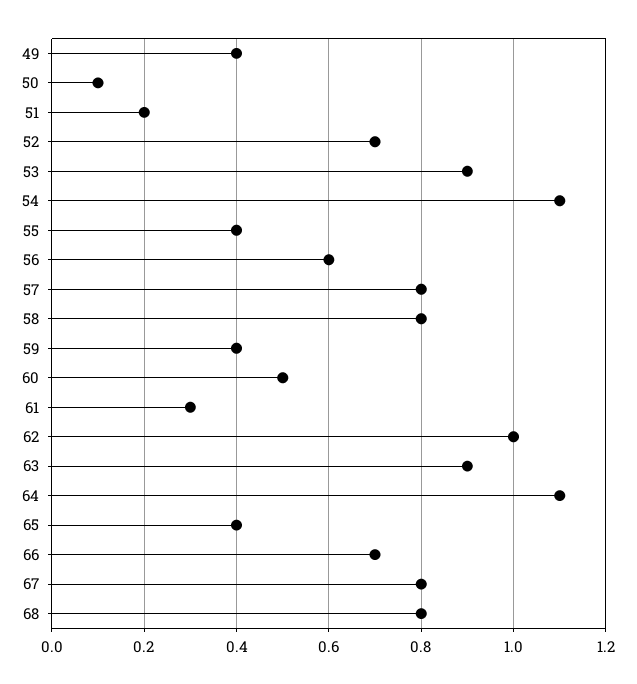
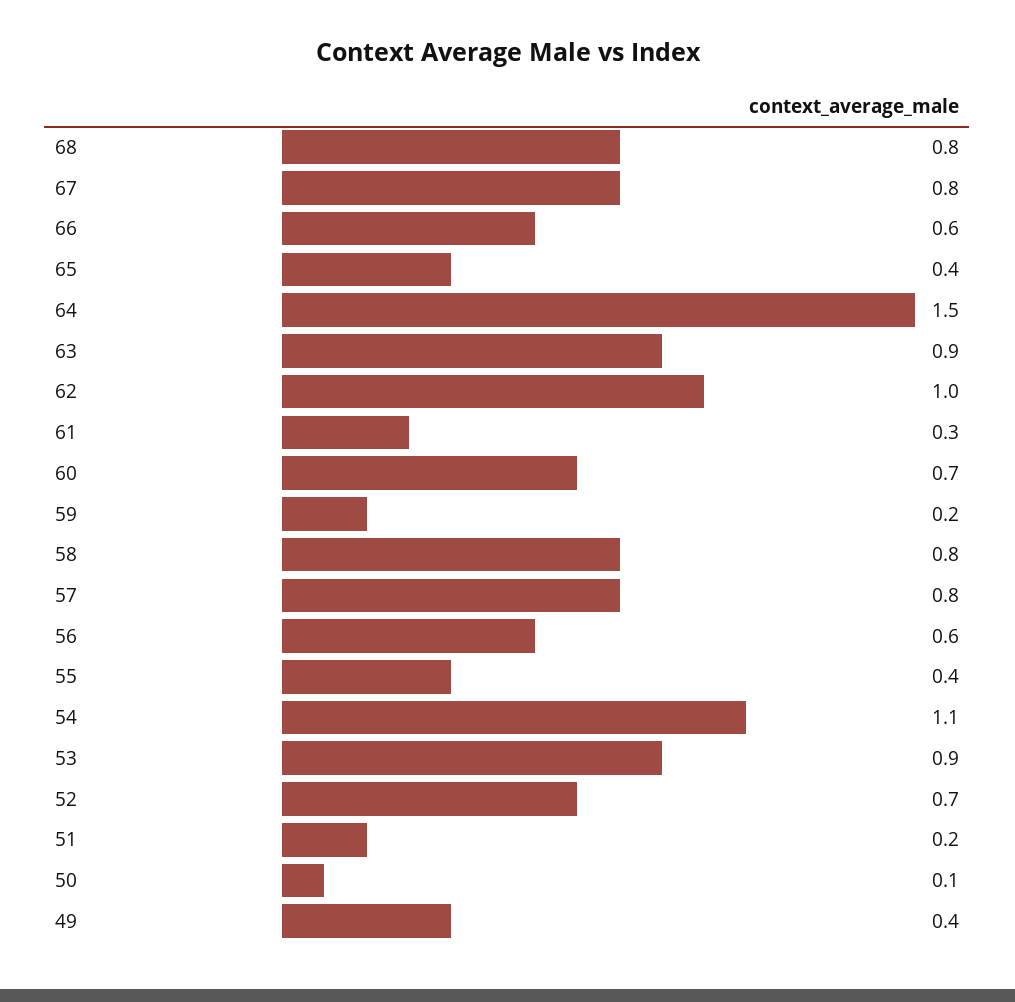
59: 0.4 -> 0.2
60: 0.5 -> 0.7
64: 1.1 -> 1.5
66: 0.7 -> 0.6

